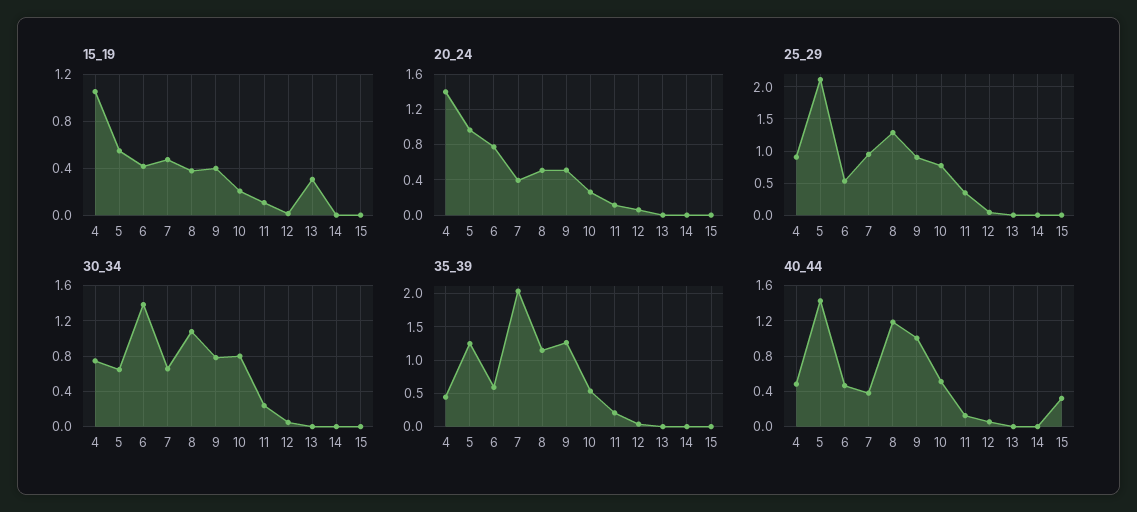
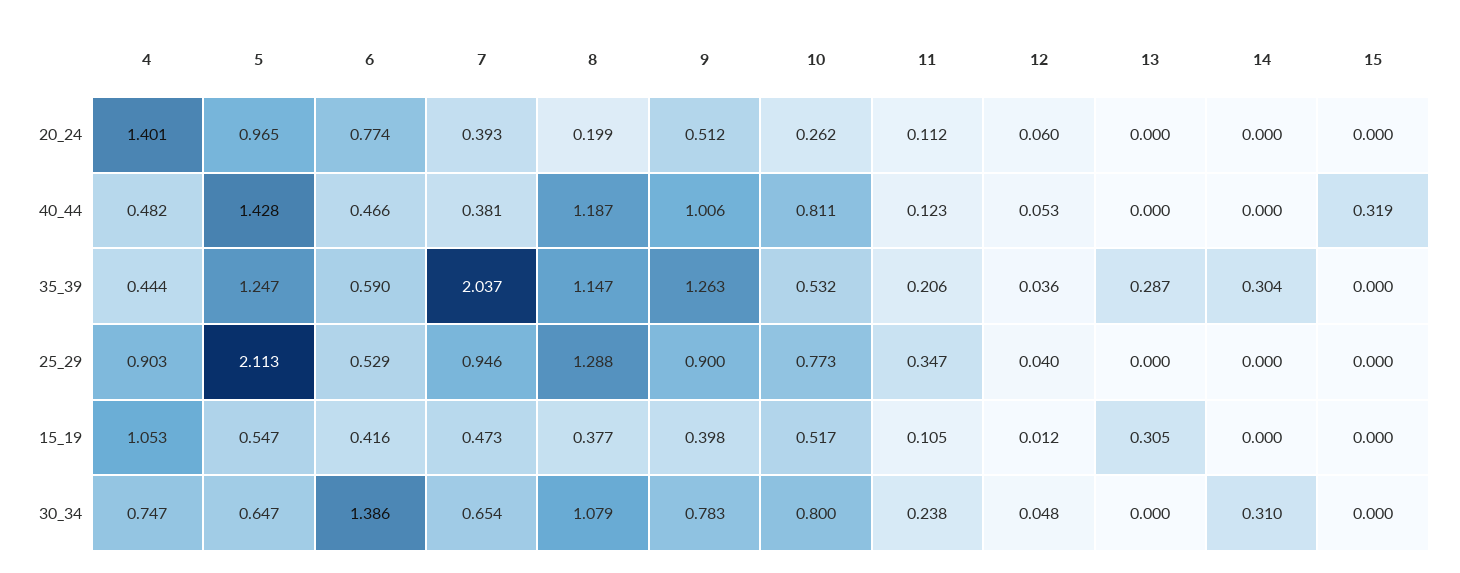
15_19, 10: 0.2 -> 0.517
20_24, 8: 0.5 -> 0.199
30_34, 14: 0 -> 0.31
35_39, 13: 0 -> 0.287
35_39, 14: 0 -> 0.304
40_44, 10: 0.5 -> 0.811

